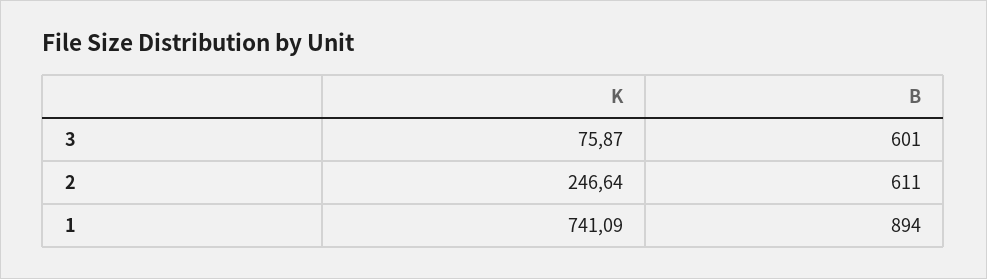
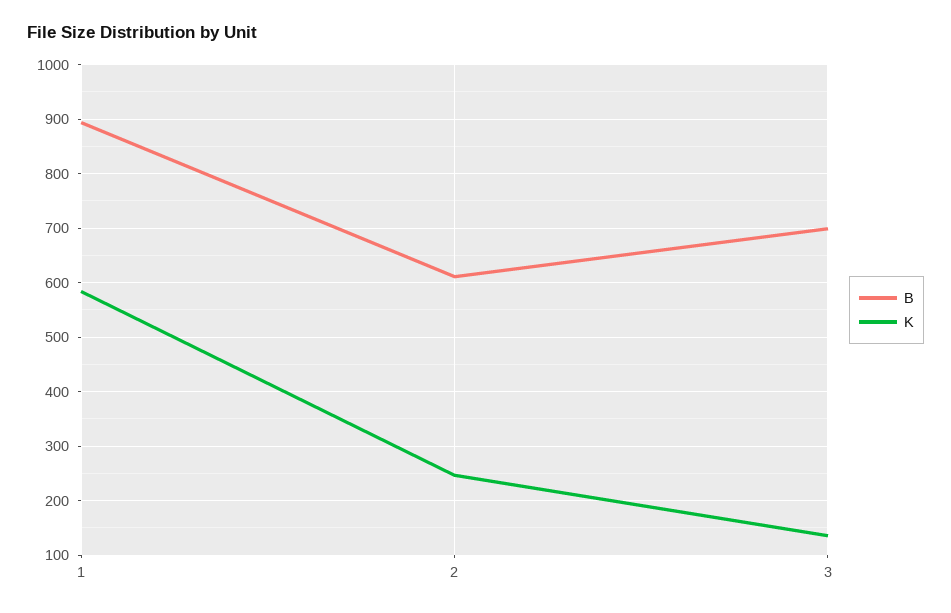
K, 3: 75.87 -> 140
B, 3: 601 -> 700
K, 1: 741.09 -> 580

